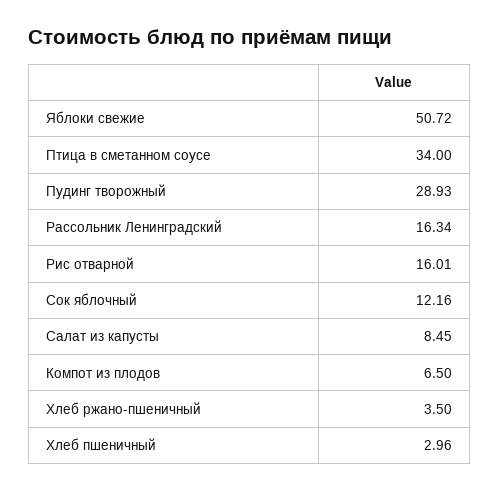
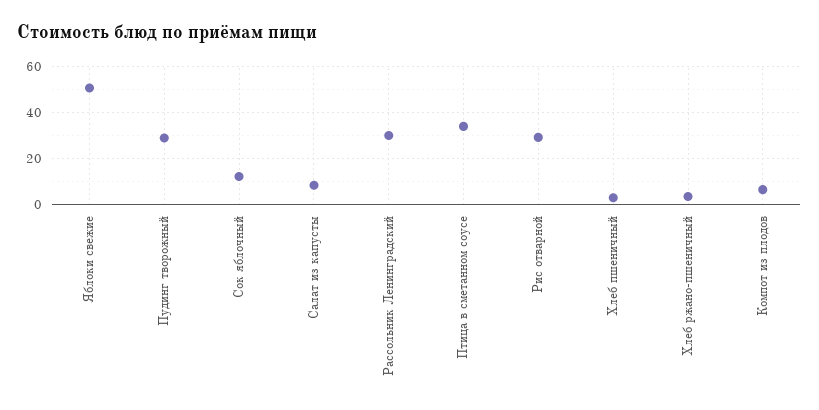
Рассольник Ленинградский: 16.34 -> 30
Рис отварной: 16.01 -> 30

